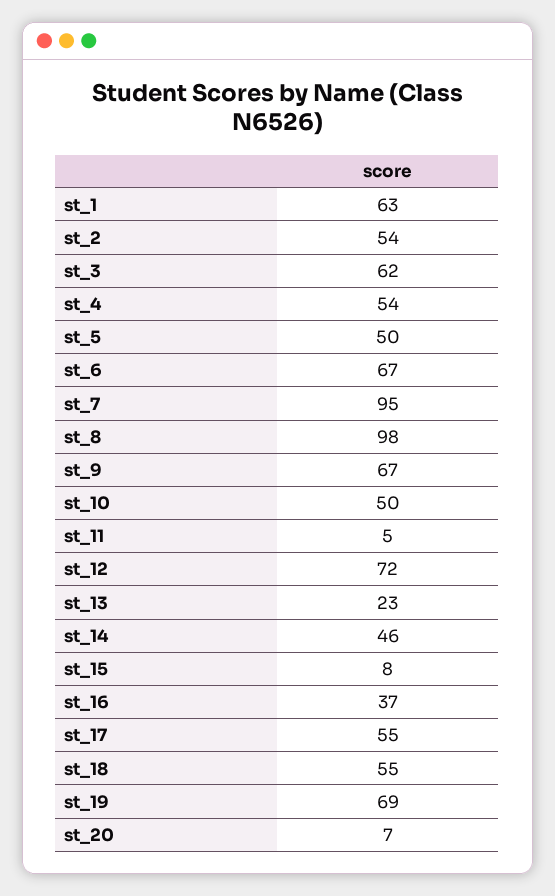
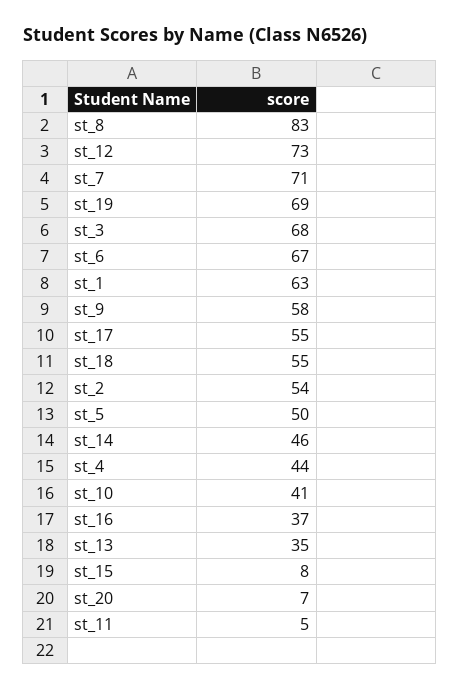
st_3: 62 -> 68
st_4: 54 -> 44
st_7: 95 -> 71
st_8: 98 -> 83
st_9: 67 -> 58
st_10: 50 -> 41
st_12: 72 -> 73
st_13: 23 -> 35

